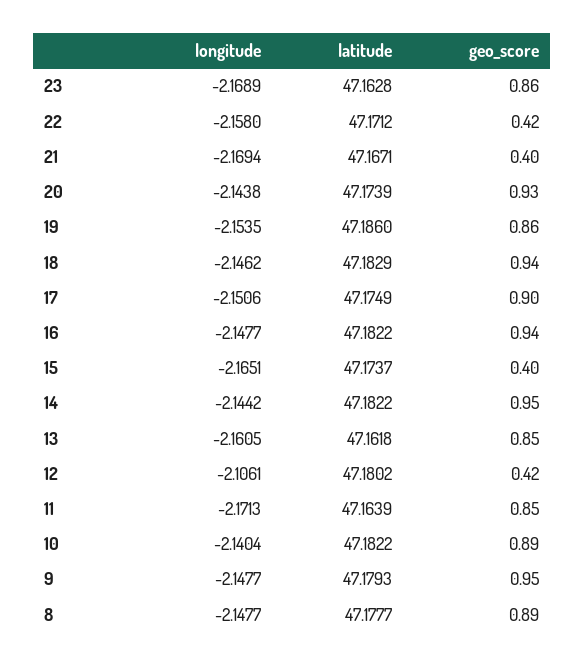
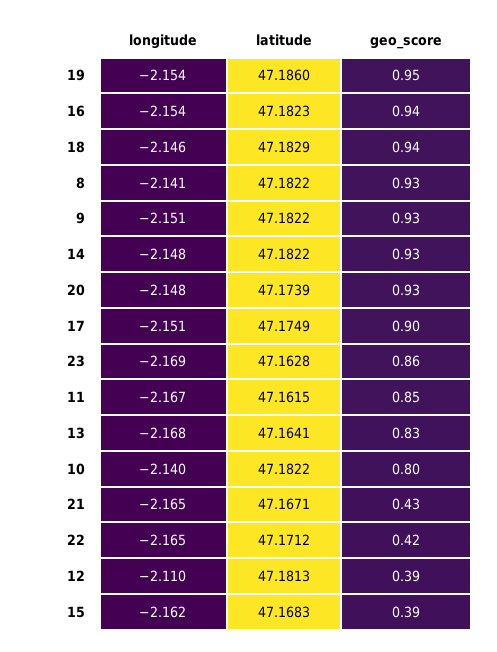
longitude, 22: -2.158 -> -2.165
longitude, 21: -2.1694 -> -2.165
geo_score, 21: 0.4 -> 0.43
longitude, 20: -2.1438 -> -2.148
geo_score, 19: 0.86 -> 0.95
longitude, 16: -2.1477 -> -2.154
latitude, 16: 47.1822 -> 47.1823
longitude, 15: -2.1651 -> -2.162
latitude, 15: 47.1737 -> 47.1683
geo_score, 15: 0.4 -> 0.39
longitude, 14: -2.1442 -> -2.148
geo_score, 14: 0.95 -> 0.93
longitude, 13: -2.1605 -> -2.168
latitude, 13: 47.1618 -> 47.1641
geo_score, 13: 0.85 -> 0.83
longitude, 12: -2.1061 -> -2.11
latitude, 12: 47.1802 -> 47.1813
geo_score, 12: 0.42 -> 0.39
longitude, 11: -2.1713 -> -2.167
latitude, 11: 47.1639 -> 47.1615
geo_score, 10: 0.89 -> 0.8
longitude, 9: -2.1477 -> -2.151
latitude, 9: 47.1793 -> 47.1822
geo_score, 9: 0.95 -> 0.93
longitude, 8: -2.1477 -> -2.141
latitude, 8: 47.1777 -> 47.1822
geo_score, 8: 0.89 -> 0.93

